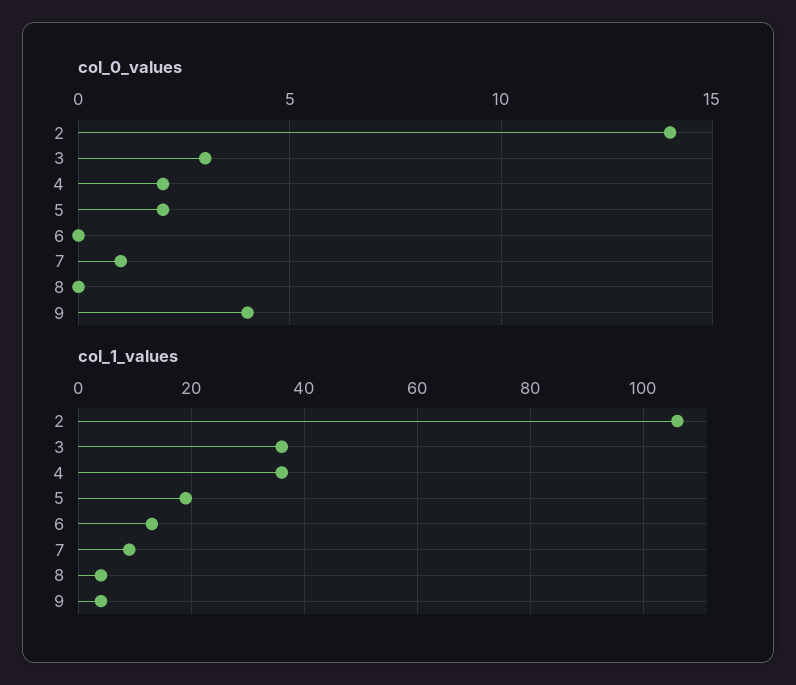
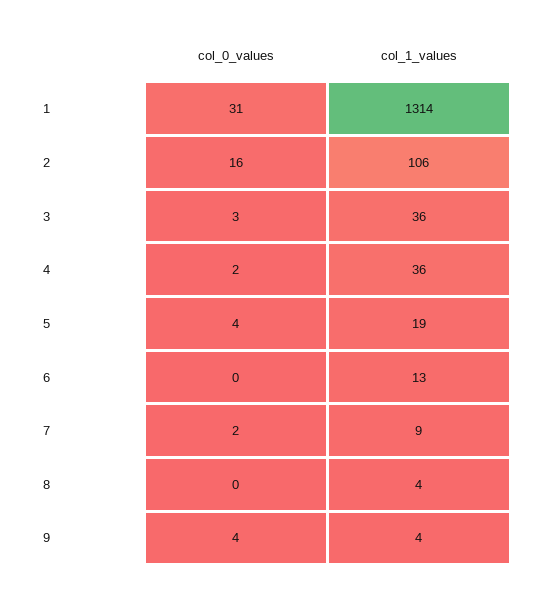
col_0_values, 2: 14 -> 16
col_0_values, 5: 2 -> 4
col_0_values, 7: 1 -> 2
col_0_values, 1: none -> 31
col_1_values, 1: none -> 1314

